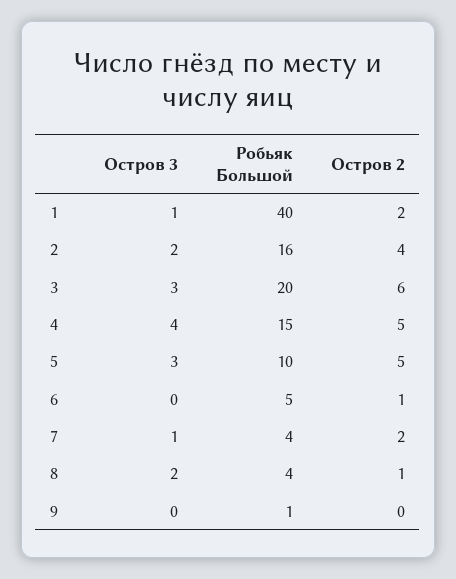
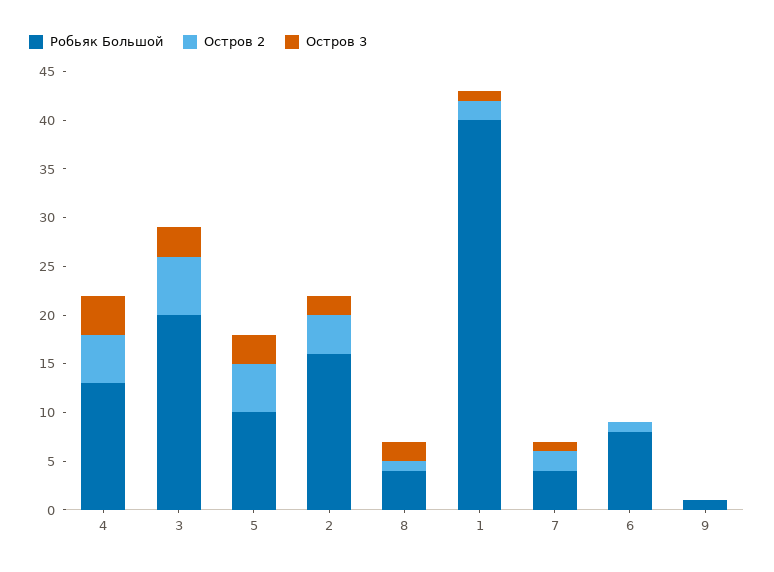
Робьяк Большой, 4: 15 -> 13
Робьяк Большой, 6: 5 -> 8

